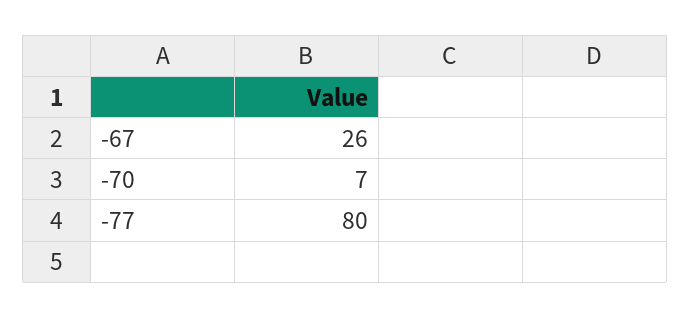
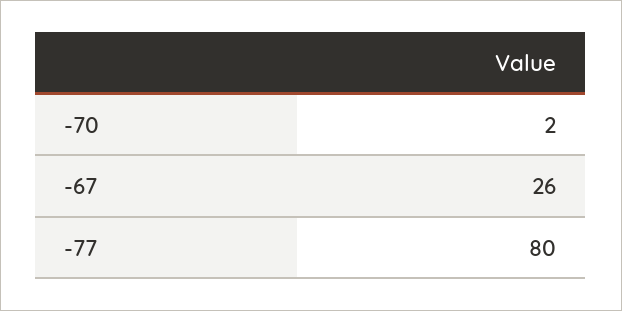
-70: 7 -> 2

